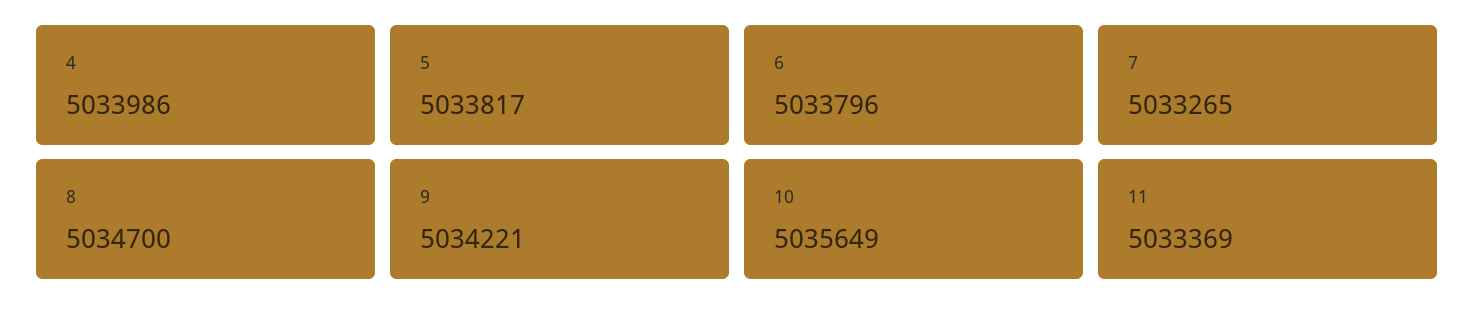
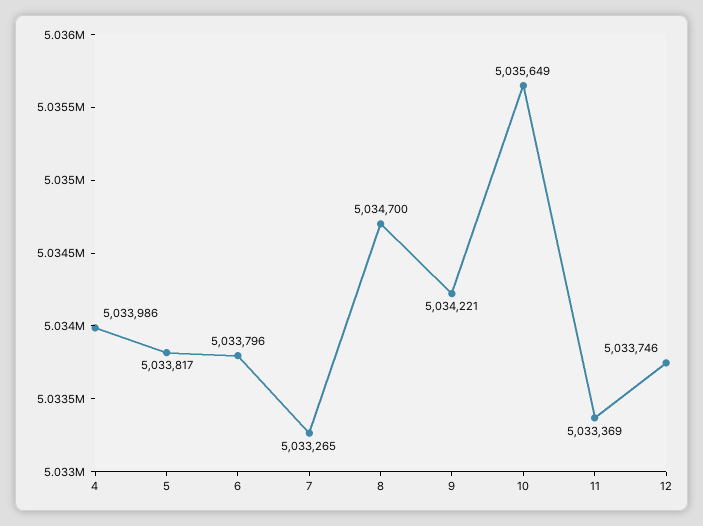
12: none -> 5033746

